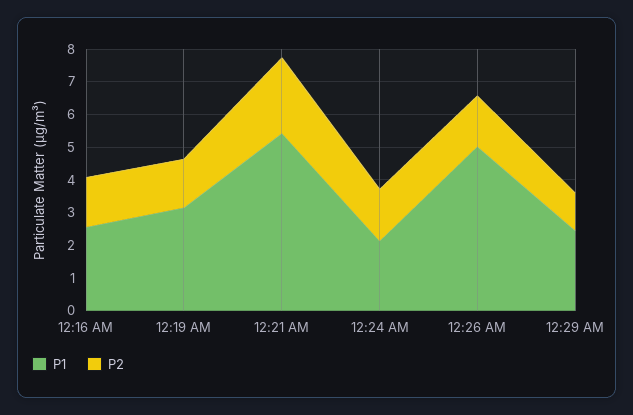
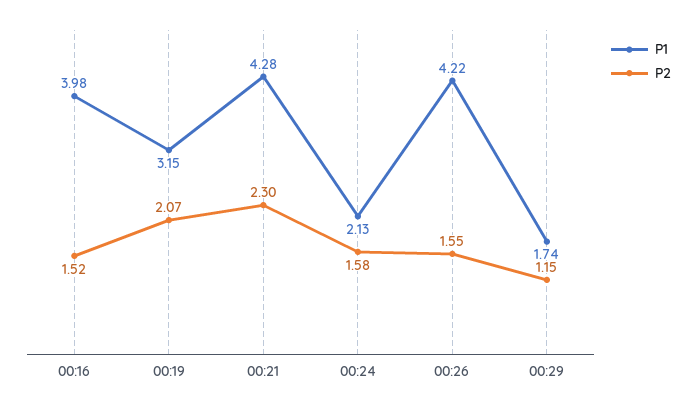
P1, 12:16 AM: 2.5 -> 3.98
P2, 12:19 AM: 1.5 -> 2.07
P1, 12:21 AM: 5.5 -> 4.28
P1, 12:26 AM: 5 -> 4.22
P1, 12:29 AM: 2.5 -> 1.74

